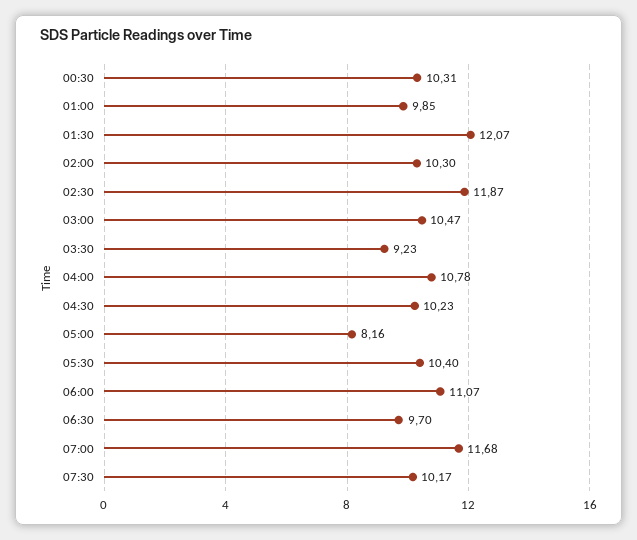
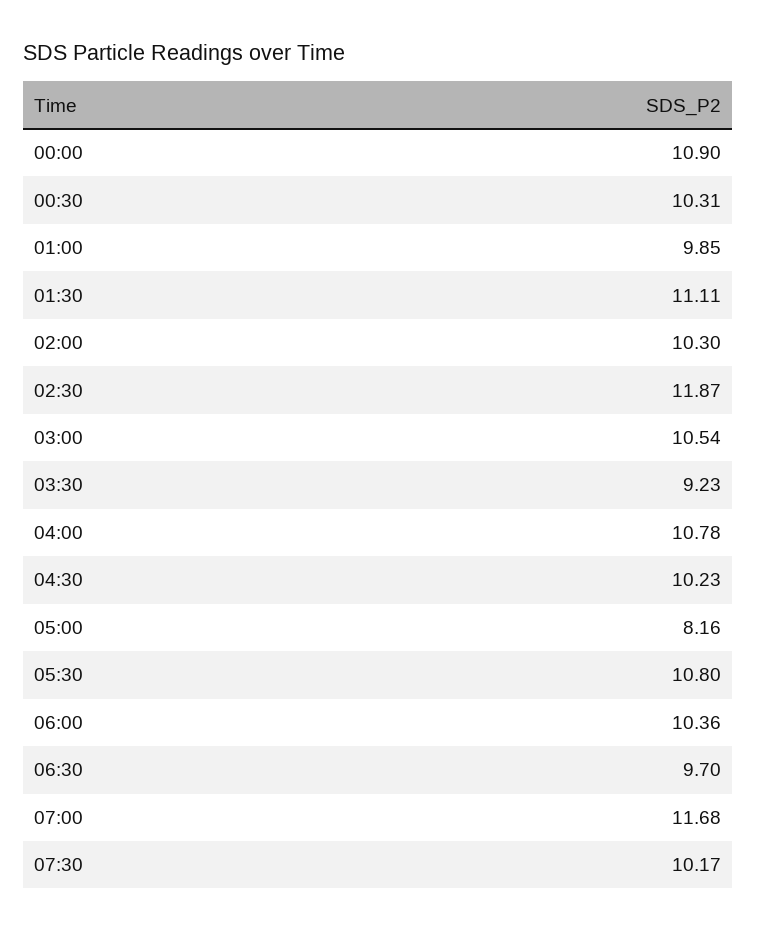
01:30: 12.07 -> 11.11
03:00: 10.47 -> 10.54
05:30: 10.4 -> 10.8
06:00: 11.07 -> 10.36
00:00: none -> 10.9

